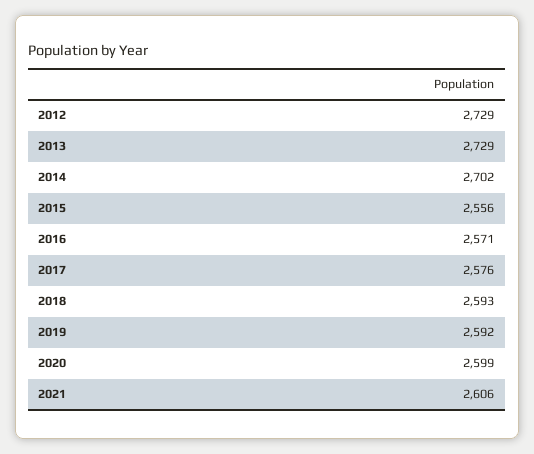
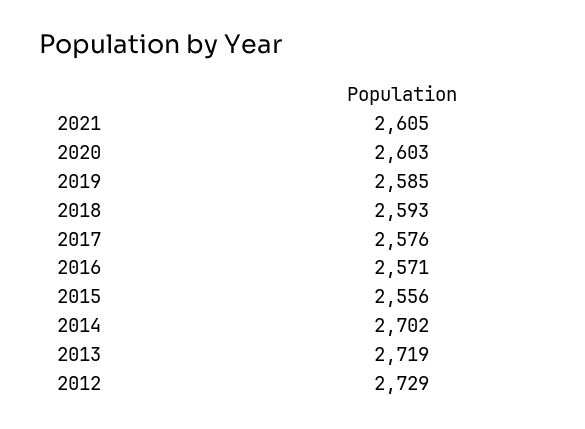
2013: 2729 -> 2719
2019: 2592 -> 2585
2020: 2599 -> 2603
2021: 2606 -> 2605

